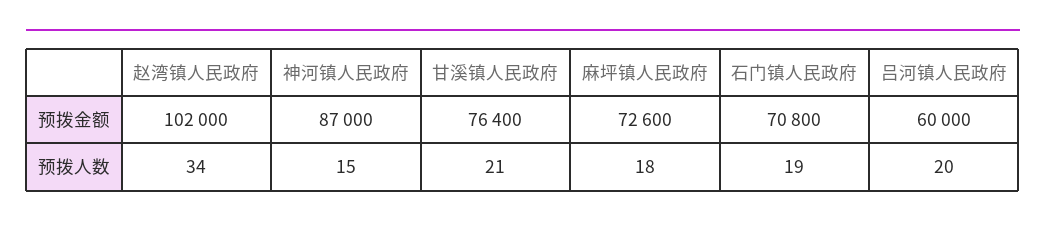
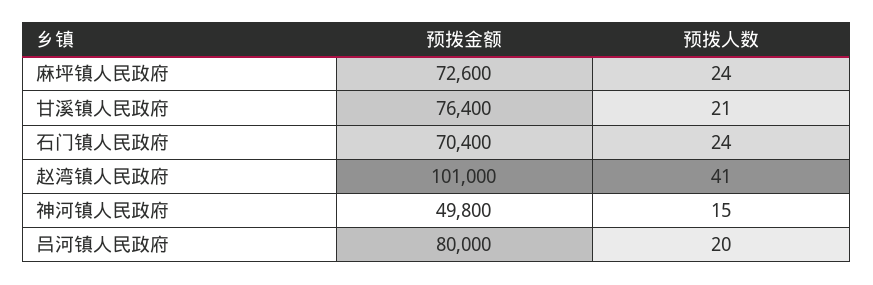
赵湾镇人民政府, 预拨金额: 102000 -> 101000
神河镇人民政府, 预拨金额: 87000 -> 49800
石门镇人民政府, 预拨金额: 70800 -> 70400
吕河镇人民政府, 预拨金额: 60000 -> 80000
赵湾镇人民政府, 预拨人数: 34 -> 41
麻坪镇人民政府, 预拨人数: 18 -> 24
石门镇人民政府, 预拨人数: 19 -> 24

